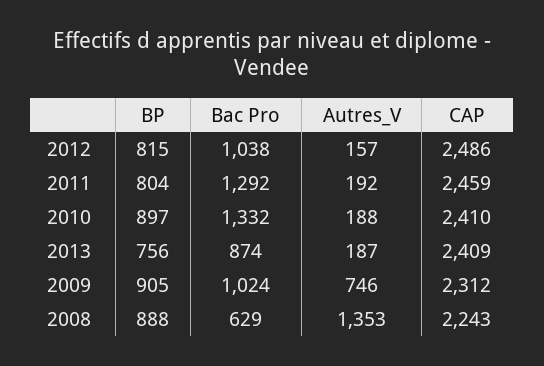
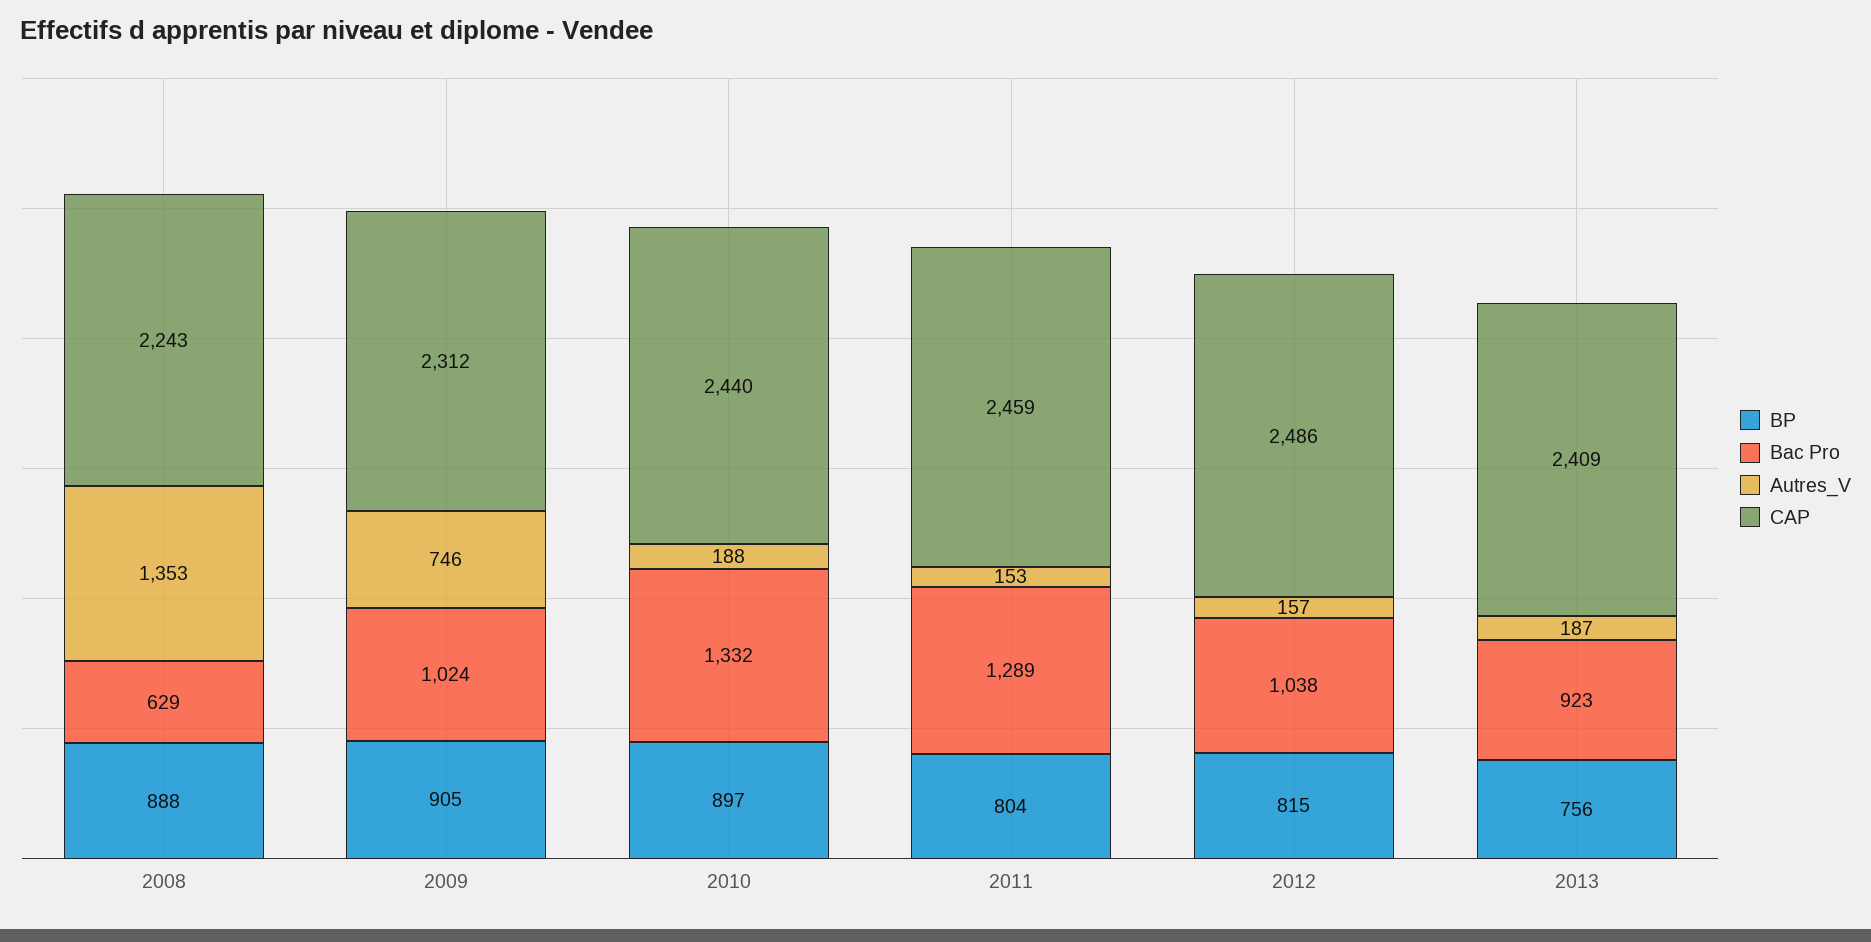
Bac Pro, 2011: 1292 -> 1289
Autres_V, 2011: 192 -> 153
CAP, 2010: 2410 -> 2440
Bac Pro, 2013: 874 -> 923

